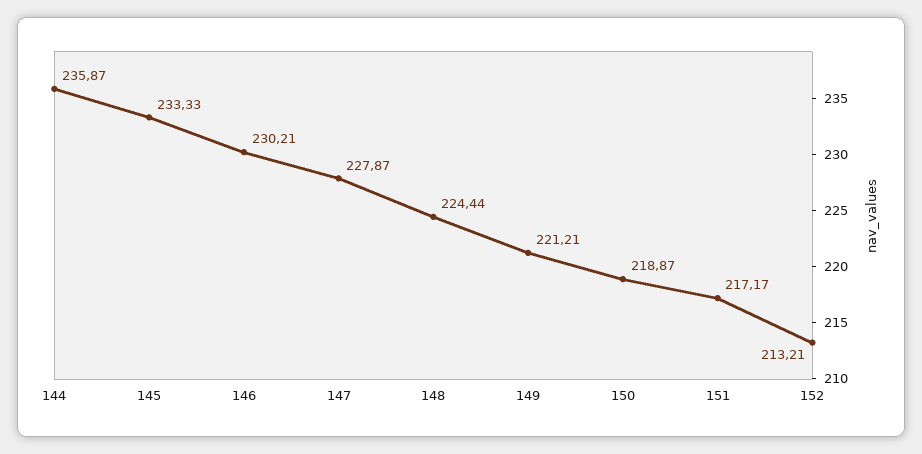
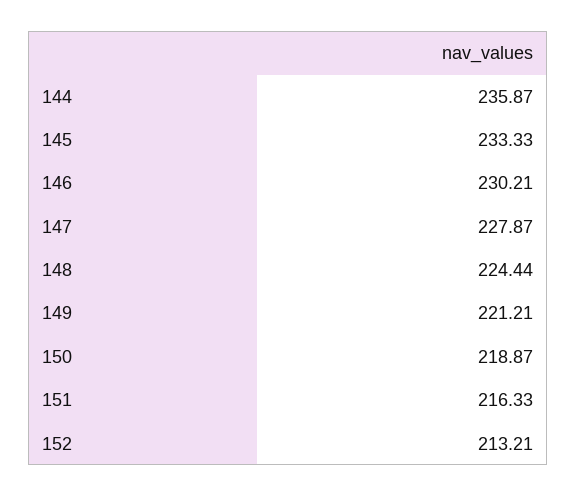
151: 217.17 -> 216.33

